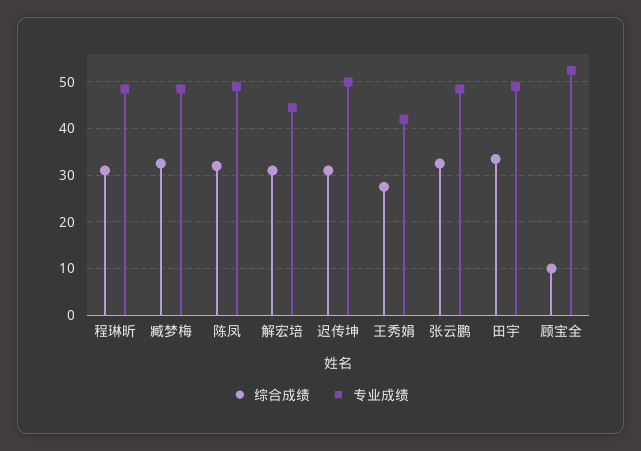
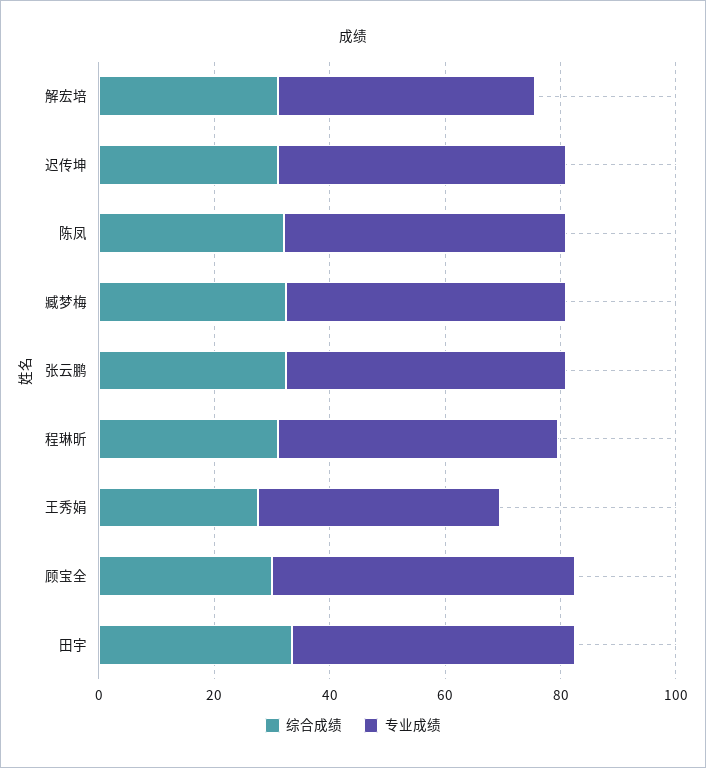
综合成绩, 顾宝全: 10 -> 30

